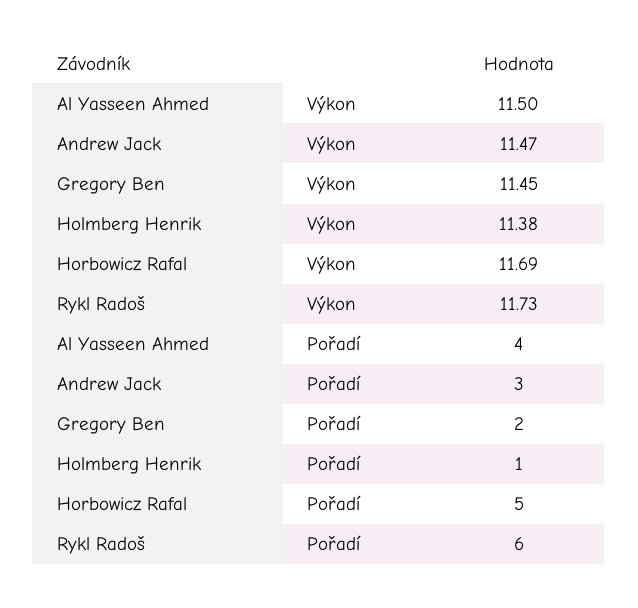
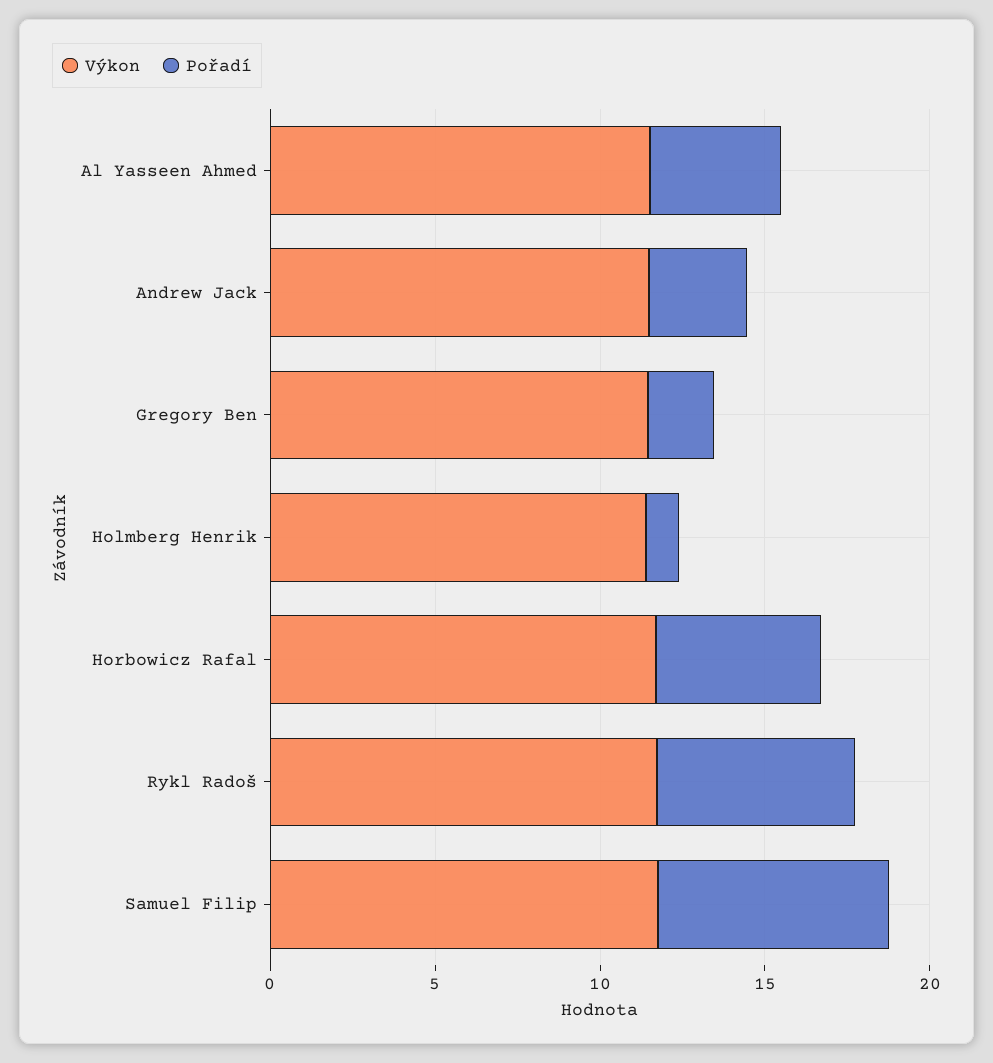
Výkon, Samuel Filip: none -> 12
Pořadí, Samuel Filip: none -> 7

